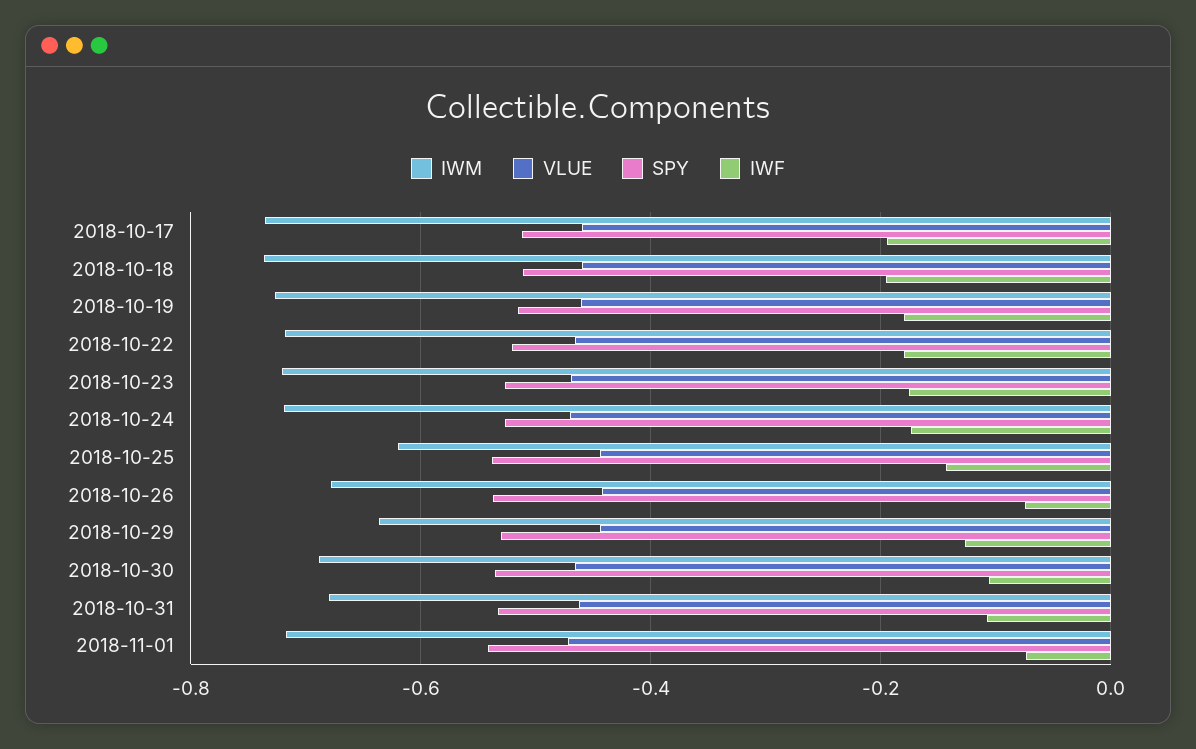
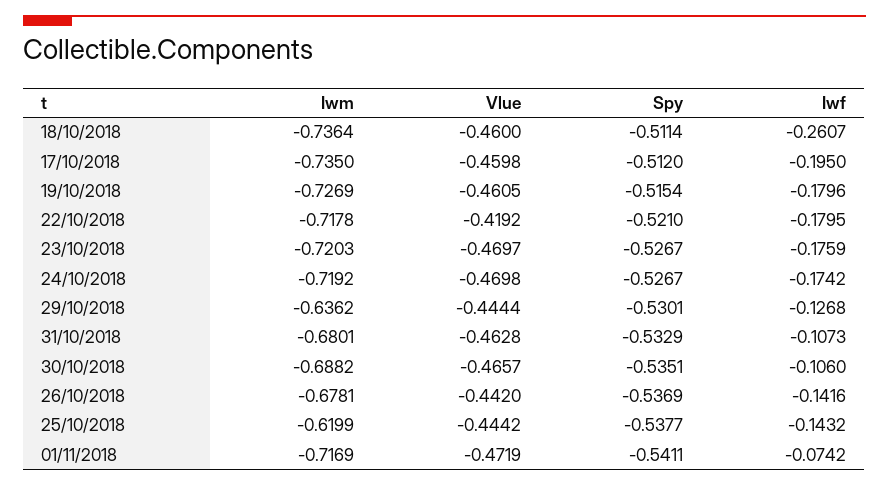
IWF, 2018-10-18: -0.2 -> -0.2607
VLUE, 2018-10-22: -0.46 -> -0.4192
IWF, 2018-10-26: -0.08 -> -0.1416

